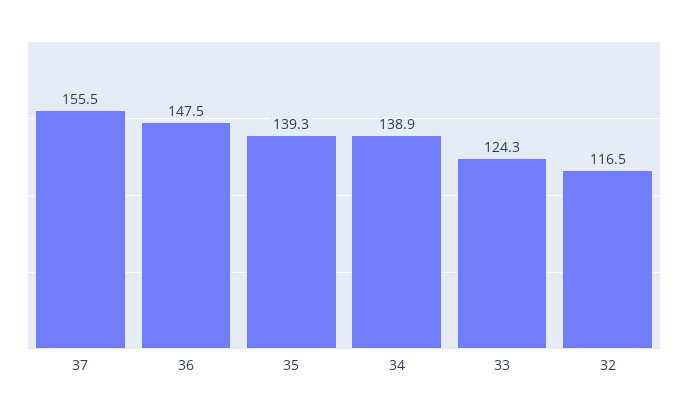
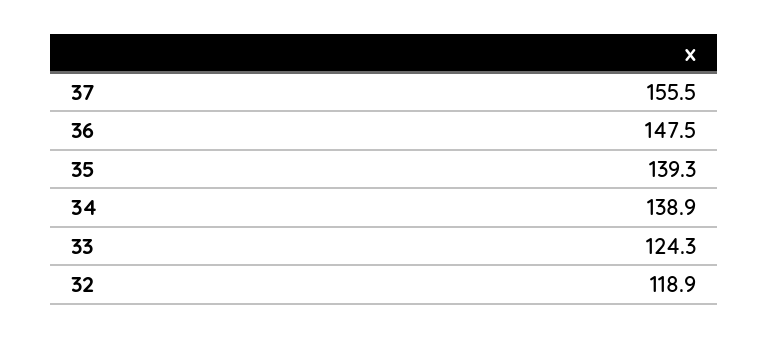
32: 116.5 -> 118.9

